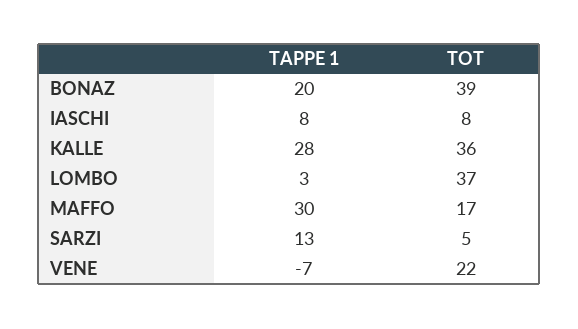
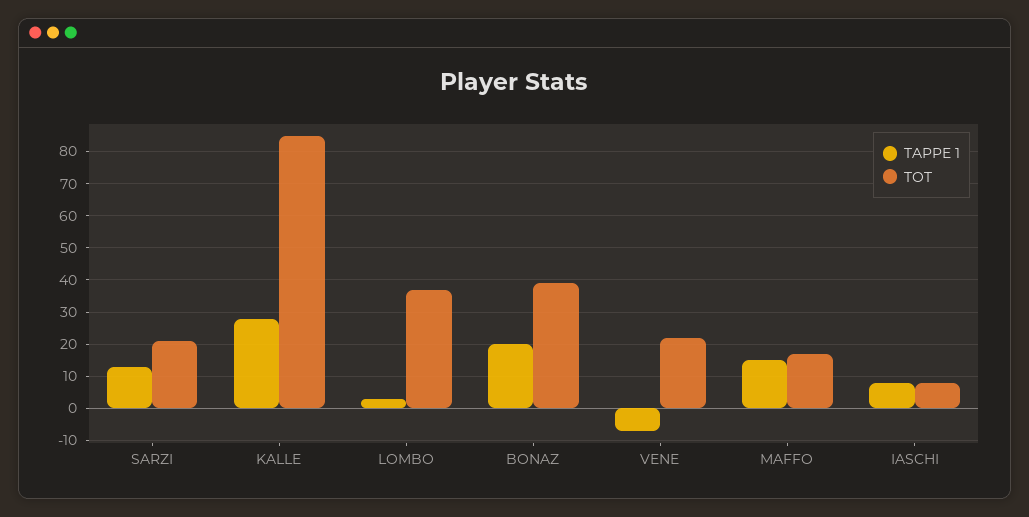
TOT, KALLE: 36 -> 85
TAPPE 1, MAFFO: 30 -> 15
TOT, SARZI: 5 -> 20

